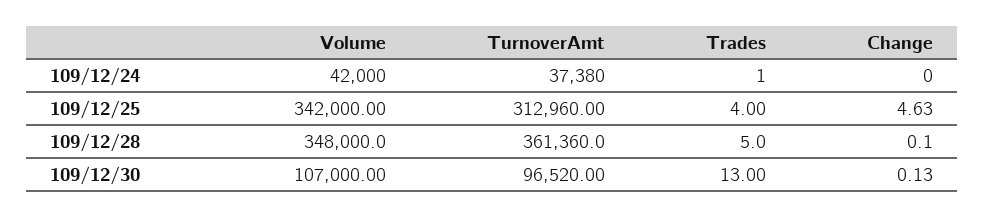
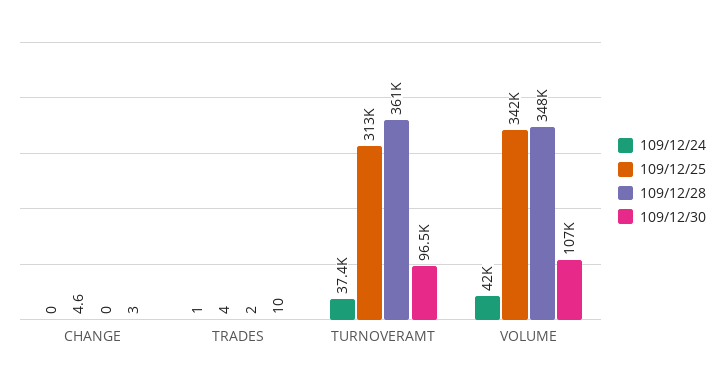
109/12/28, Trades: 5 -> 2
109/12/30, Trades: 13 -> 10
109/12/30, Change: 0.13 -> 3

